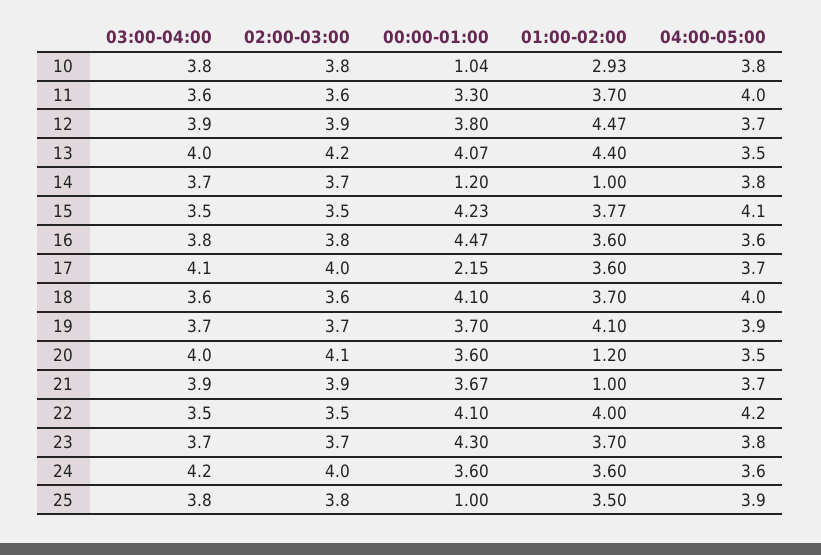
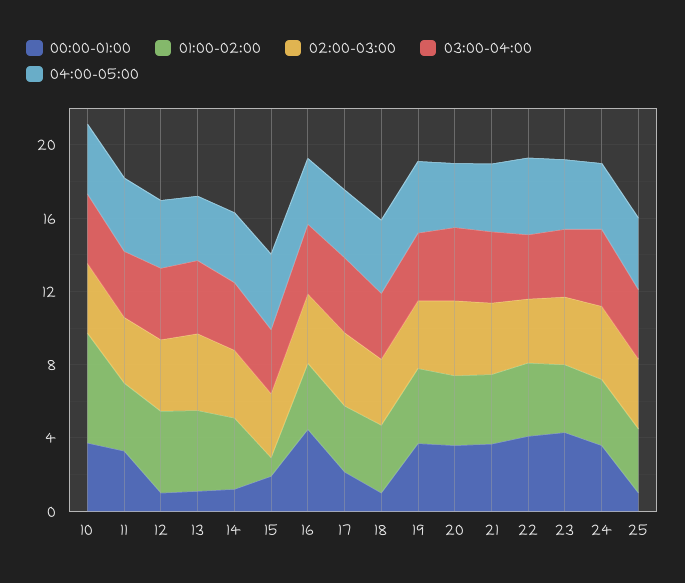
00:00-01:00, 10: 1.04 -> 4
01:00-02:00, 10: 2.93 -> 6
00:00-01:00, 12: 3.8 -> 1
00:00-01:00, 13: 4.07 -> 1
01:00-02:00, 14: 1 -> 4
00:00-01:00, 15: 4.23 -> 2
01:00-02:00, 15: 3.77 -> 1
00:00-01:00, 18: 4.1 -> 1
01:00-02:00, 20: 1.2 -> 4
01:00-02:00, 21: 1 -> 4

